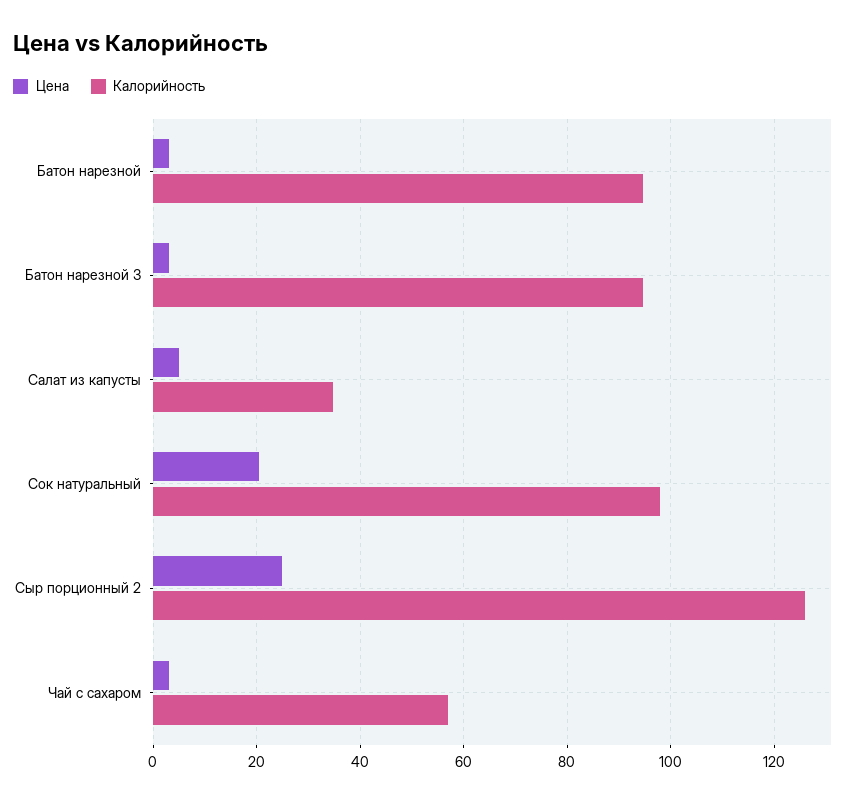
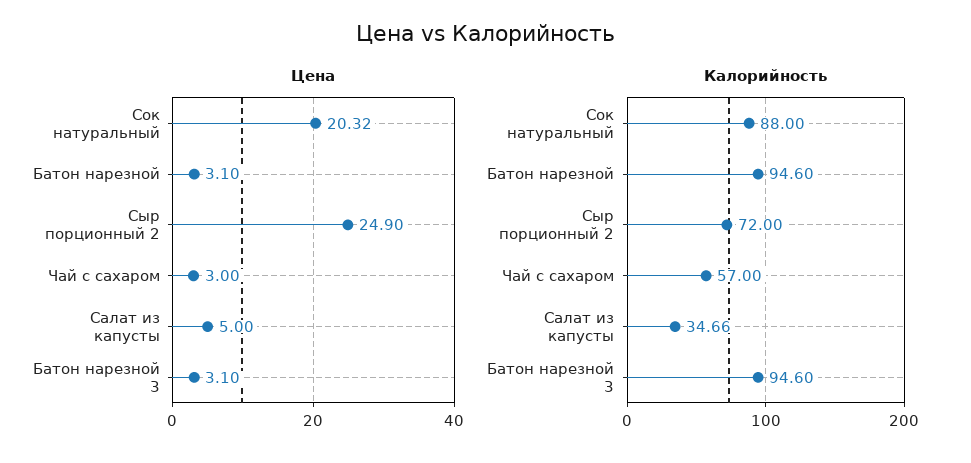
Калорийность, Сок натуральный: 98 -> 88
Калорийность, Сыр порционный 2: 126 -> 72

